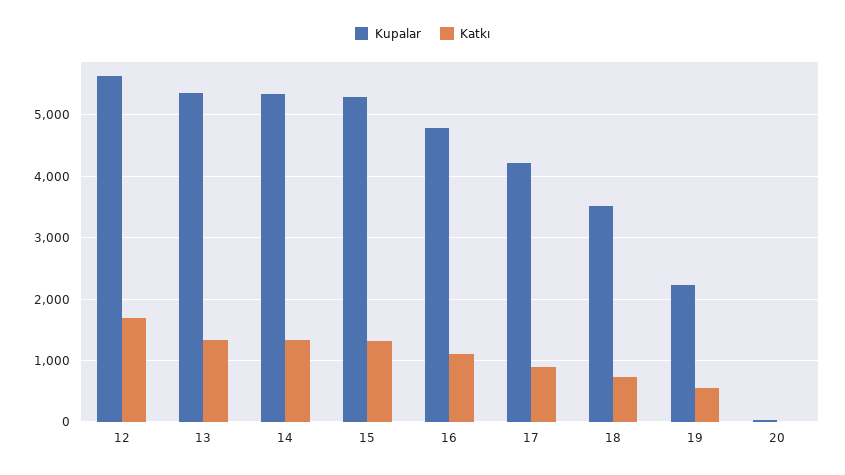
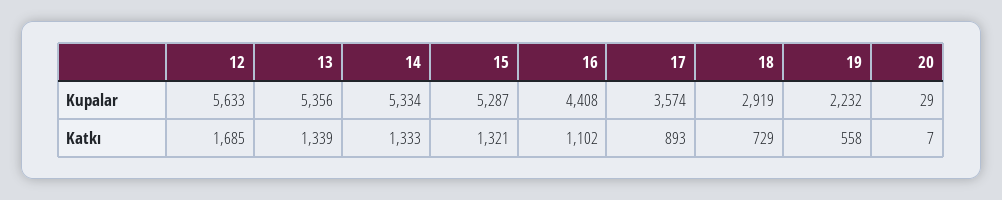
Kupalar, 16: 4800 -> 4408
Kupalar, 17: 4200 -> 3574
Kupalar, 18: 3500 -> 2919

